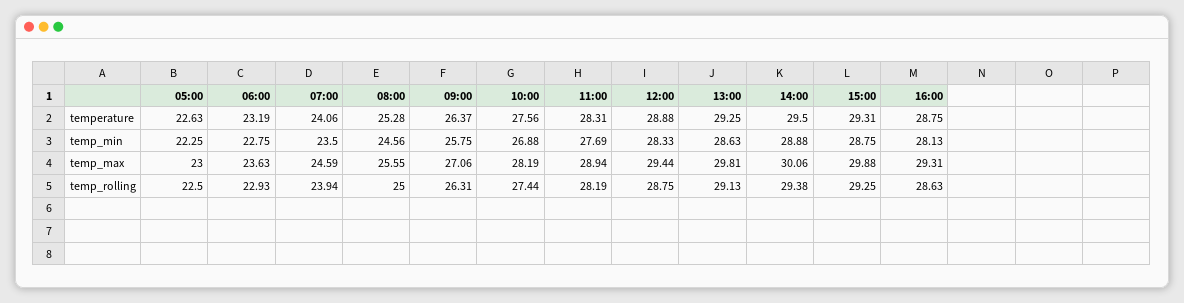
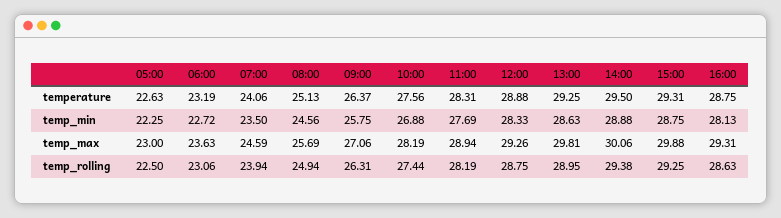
08:00, temperature: 25.28 -> 25.13
06:00, temp_min: 22.75 -> 22.72
08:00, temp_max: 25.55 -> 25.69
12:00, temp_max: 29.44 -> 29.26
06:00, temp_rolling: 22.93 -> 23.06
08:00, temp_rolling: 25 -> 24.94
13:00, temp_rolling: 29.13 -> 28.95

